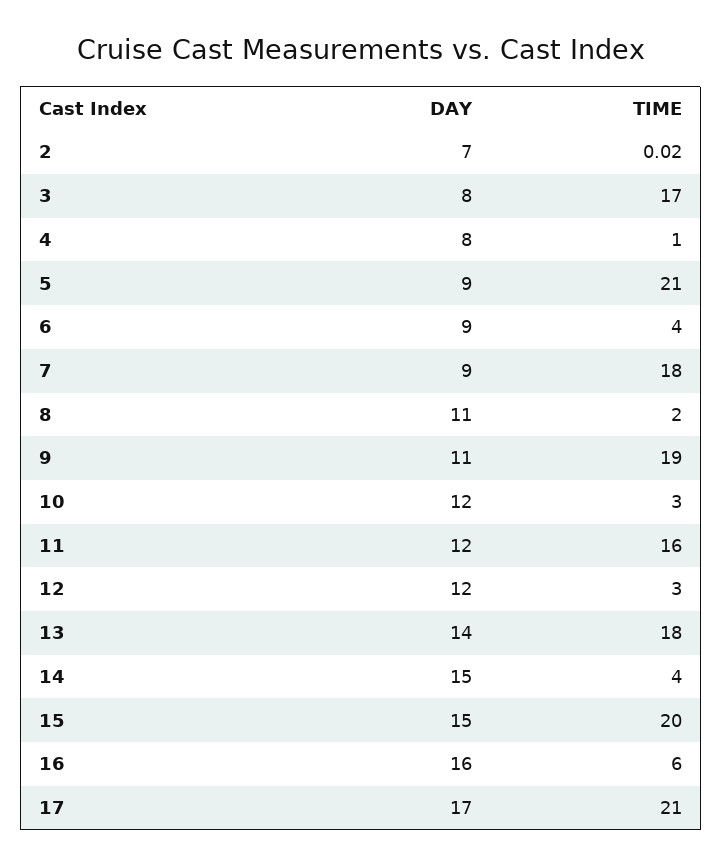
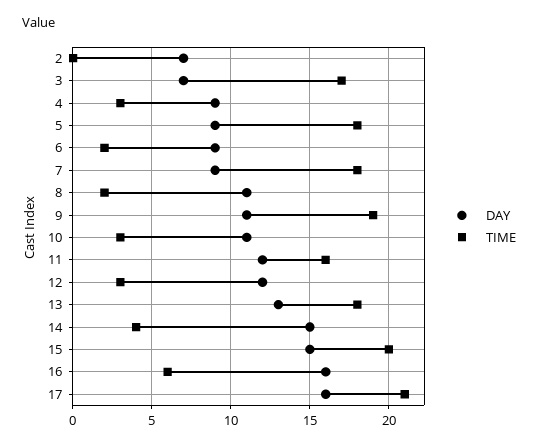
DAY, 3: 8 -> 7
DAY, 4: 8 -> 9
TIME, 4: 1 -> 3
TIME, 5: 21 -> 18
TIME, 6: 4 -> 2
DAY, 10: 12 -> 11
DAY, 13: 14 -> 13
DAY, 17: 17 -> 16

